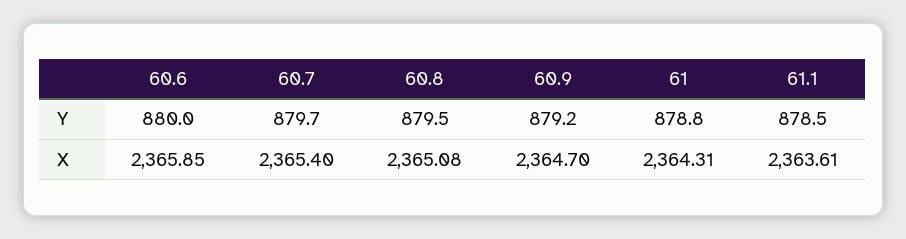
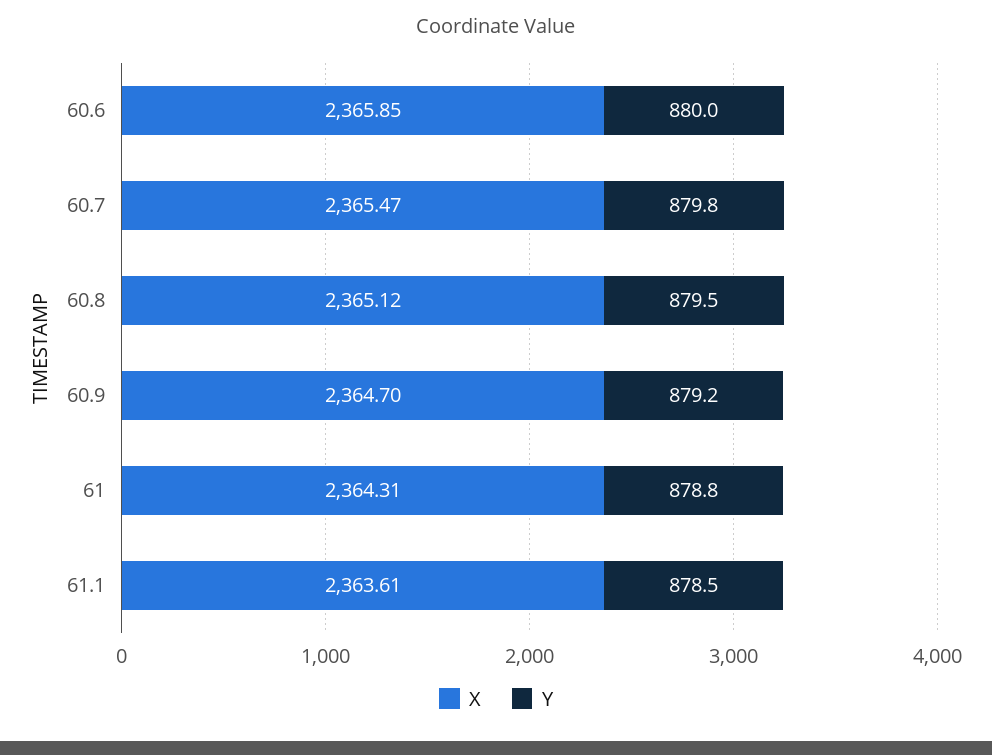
Y, 60.7: 879.7 -> 879.8
X, 60.7: 2365.4 -> 2365.47
X, 60.8: 2365.08 -> 2365.12

